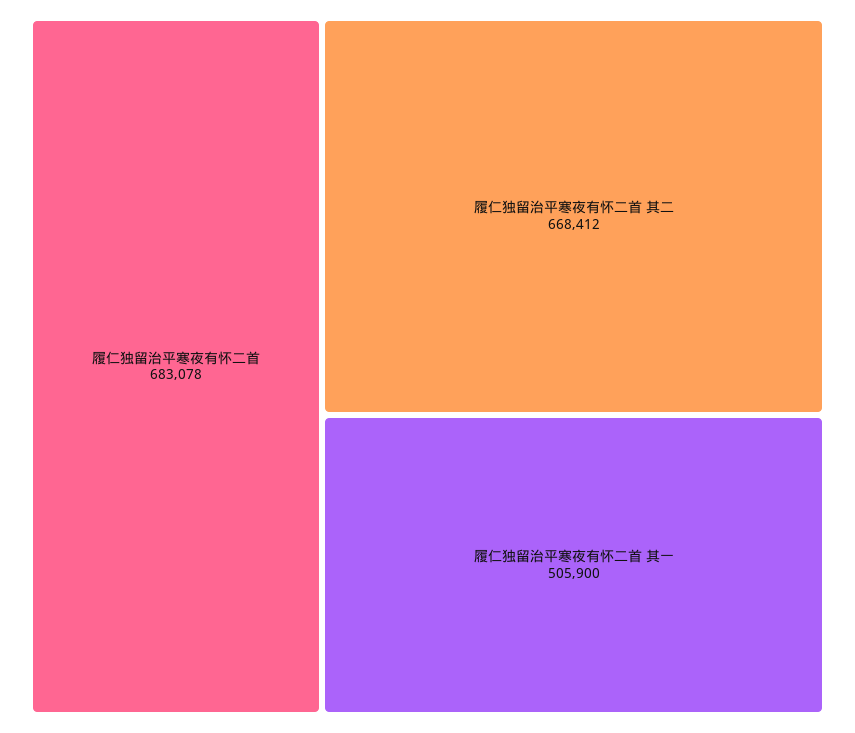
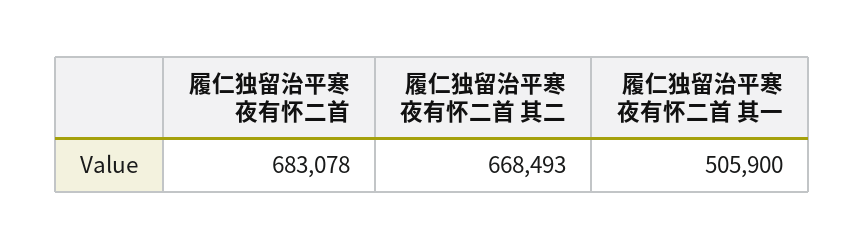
履仁独留治平寒夜有怀二首 其二: 668412 -> 668493

